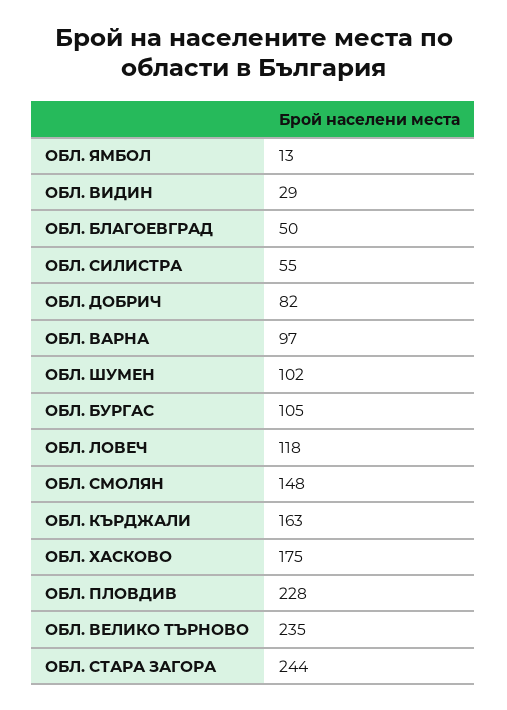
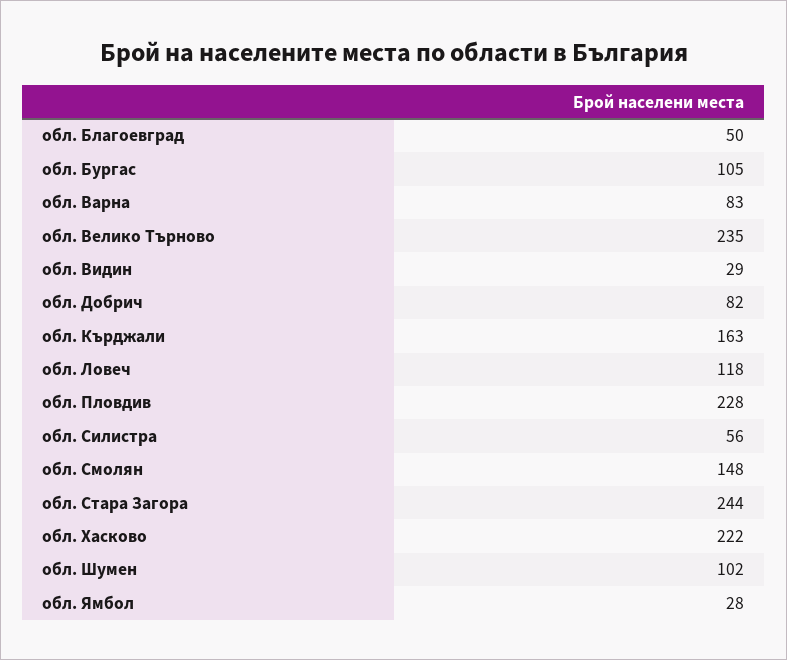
ОБЛ. ЯМБОЛ: 13 -> 28
ОБЛ. СИЛИСТРА: 55 -> 56
ОБЛ. ВАРНА: 97 -> 83
ОБЛ. ХАСКОВО: 175 -> 222

